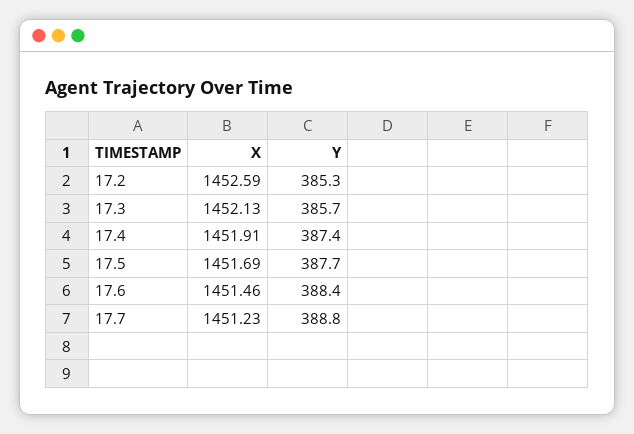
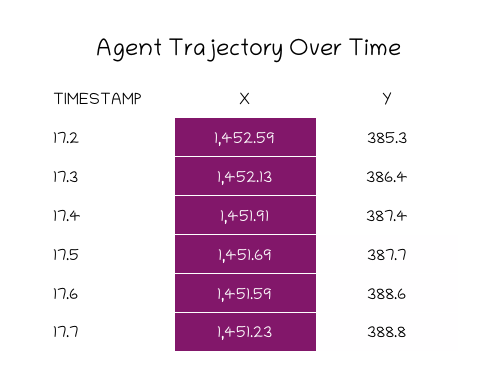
Y, 17.3: 385.7 -> 386.4
X, 17.6: 1451.46 -> 1451.59
Y, 17.6: 388.4 -> 388.6

